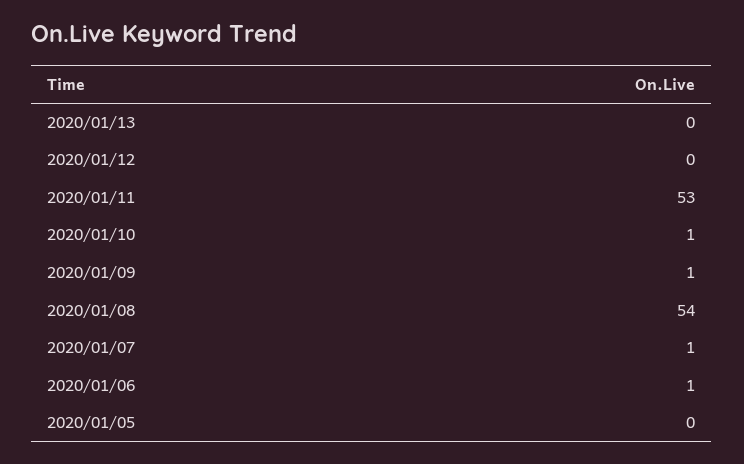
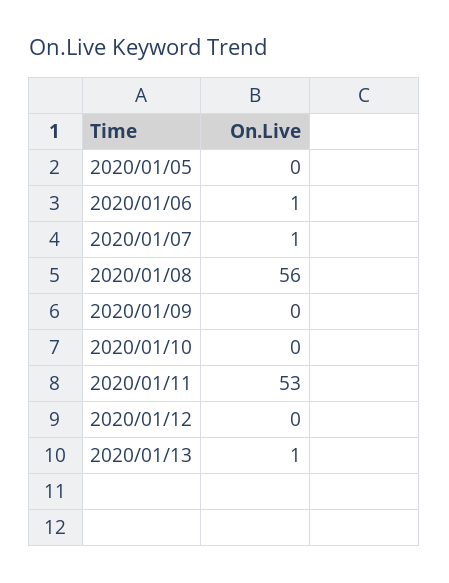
2020/01/13: 0 -> 1
2020/01/10: 1 -> 0
2020/01/09: 1 -> 0
2020/01/08: 54 -> 56

